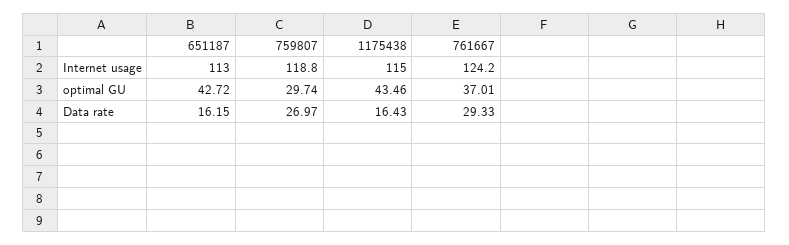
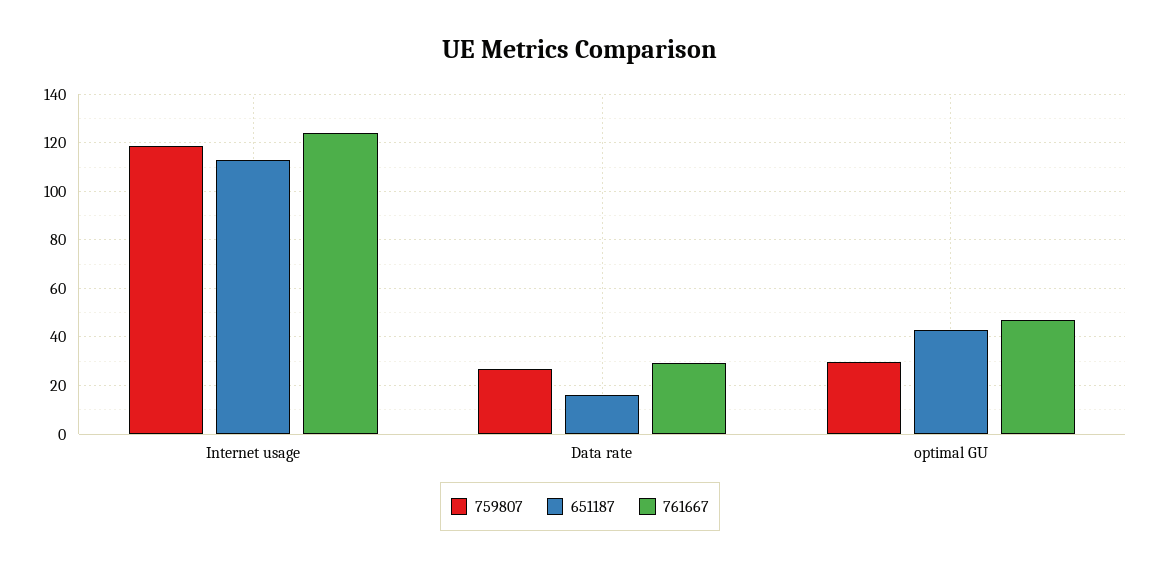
1175438, Internet usage: 115 -> none
1175438, optimal GU: 43.46 -> none
761667, optimal GU: 37.01 -> 47.5
1175438, Data rate: 16.43 -> none

